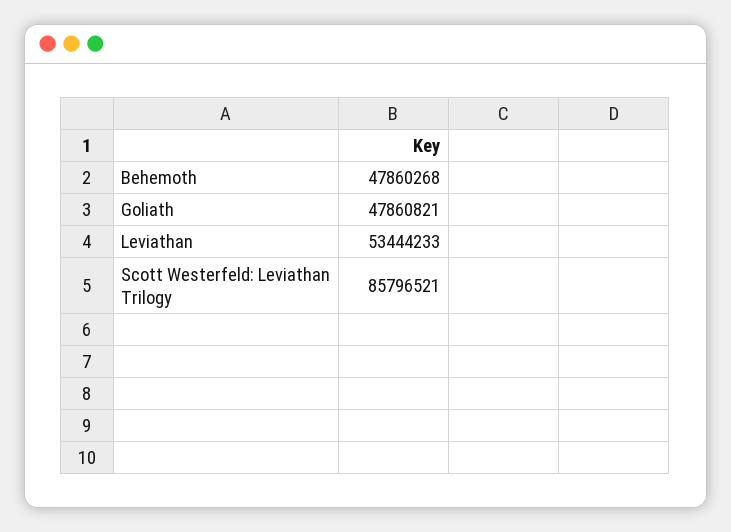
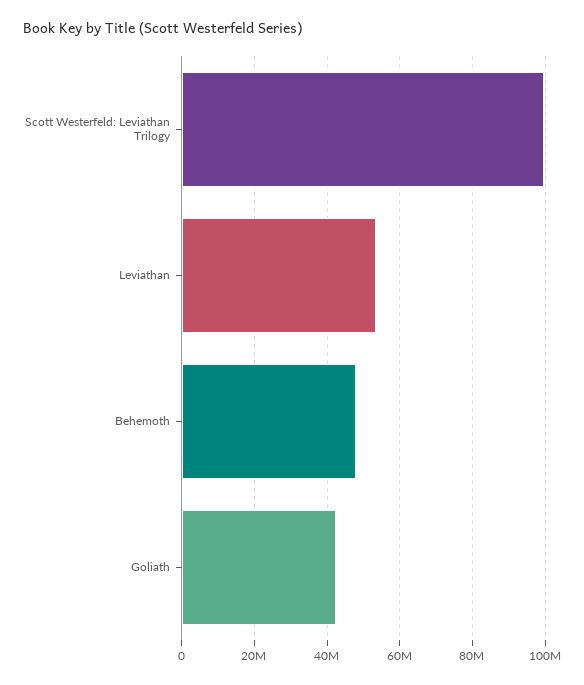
Goliath: 47860821 -> 42000000
Scott Westerfeld: Leviathan Trilogy: 85796521 -> 100000000

